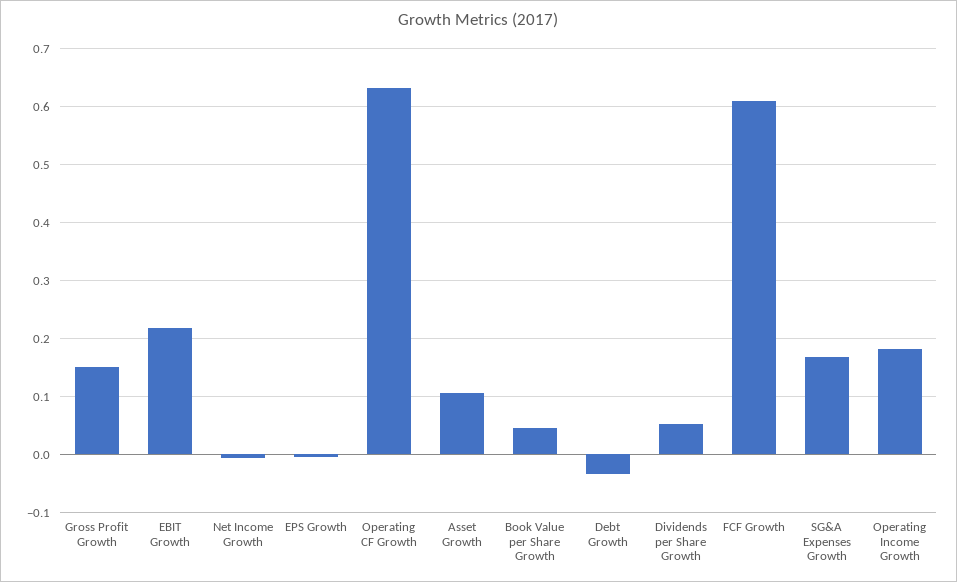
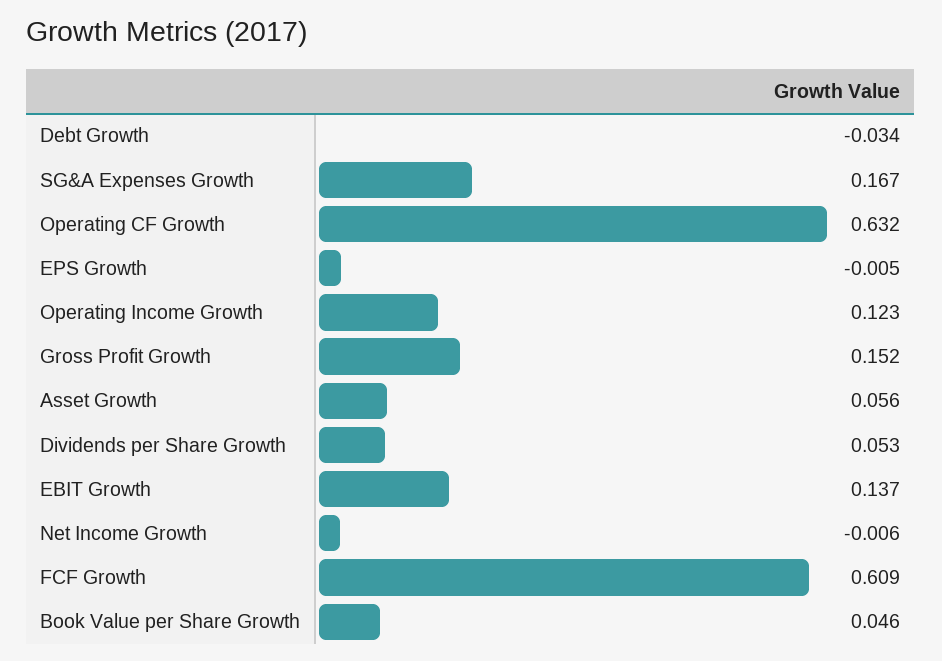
EBIT Growth: 0.22 -> 0.137
Asset Growth: 0.1 -> 0.056
Operating Income Growth: 0.18 -> 0.123

